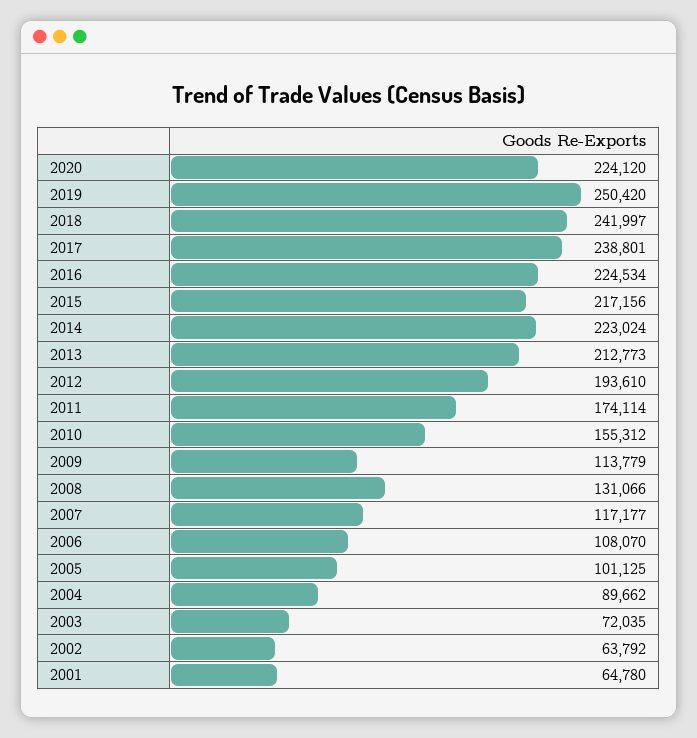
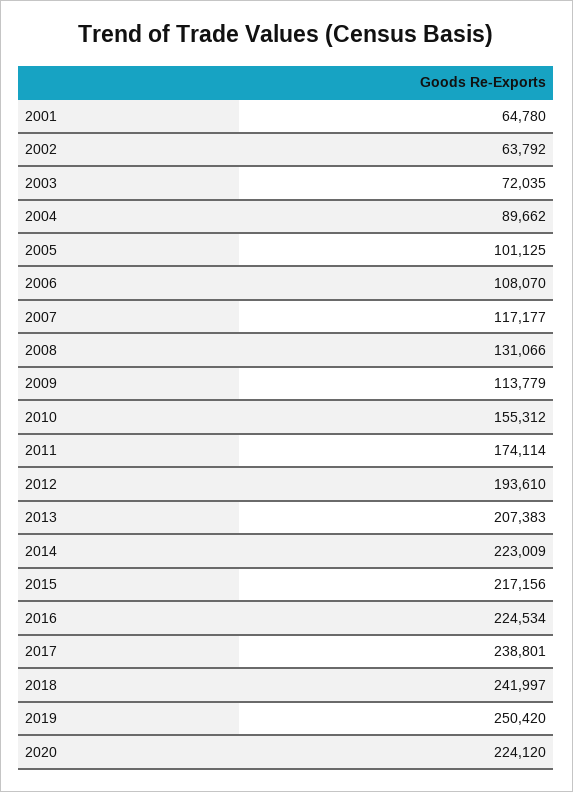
2014: 223024 -> 223009
2013: 212773 -> 207383

